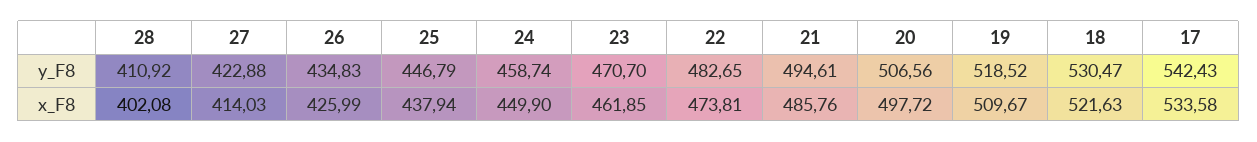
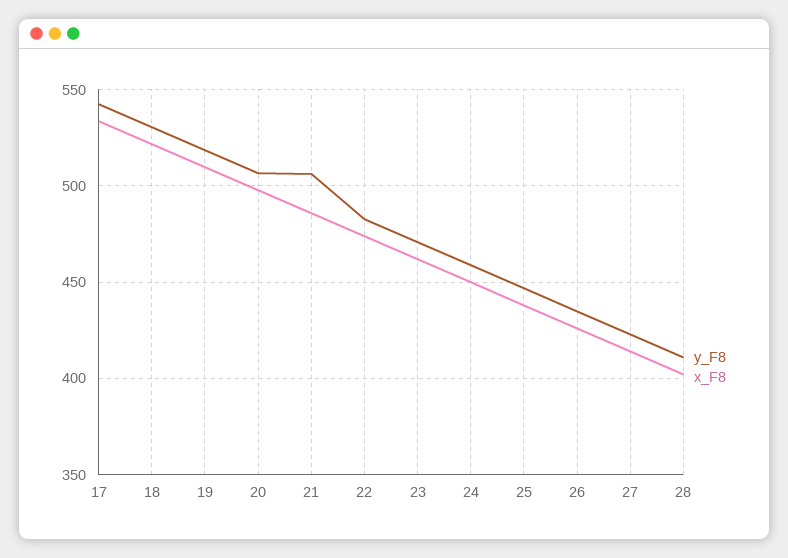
y_F8, 21: 494.61 -> 505

